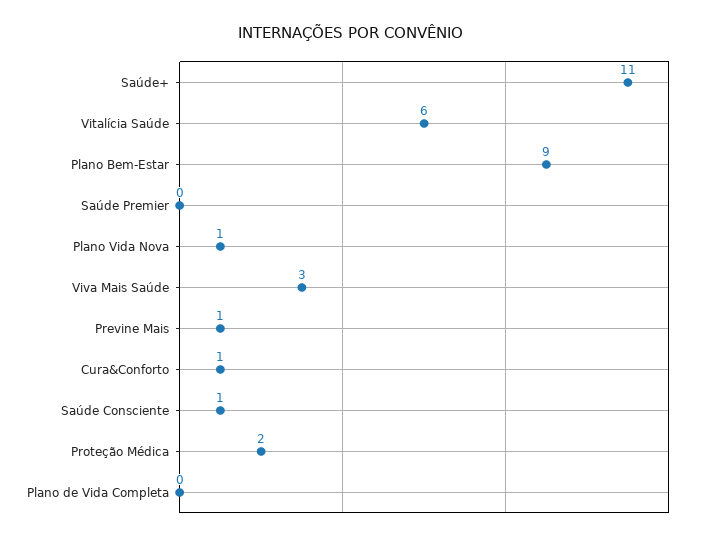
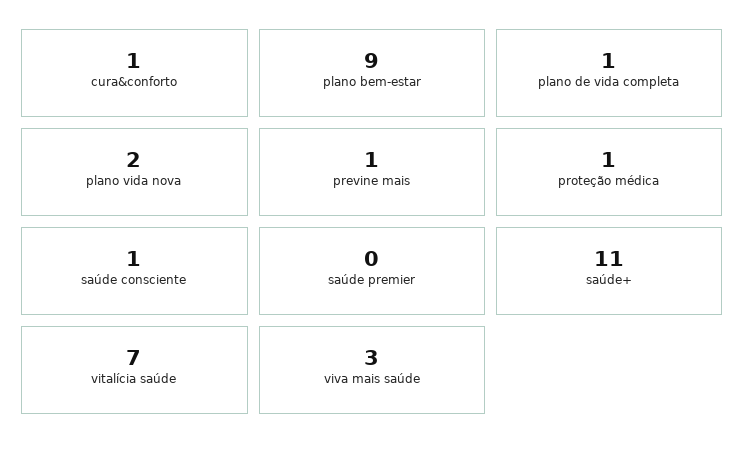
Vitalícia Saúde: 6 -> 7
Plano Vida Nova: 1 -> 2
Proteção Médica: 2 -> 1
Plano de Vida Completa: 0 -> 1

